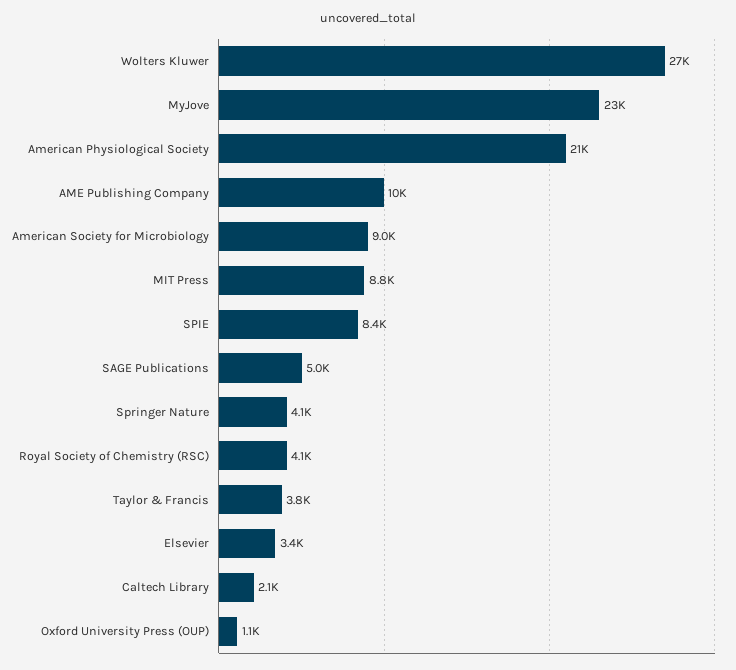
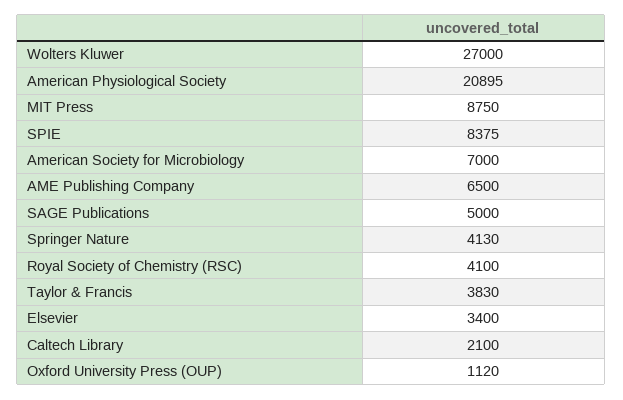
MyJove: 23000 -> none
AME Publishing Company: 10000 -> 6500
American Society for Microbiology: 9000 -> 7000

